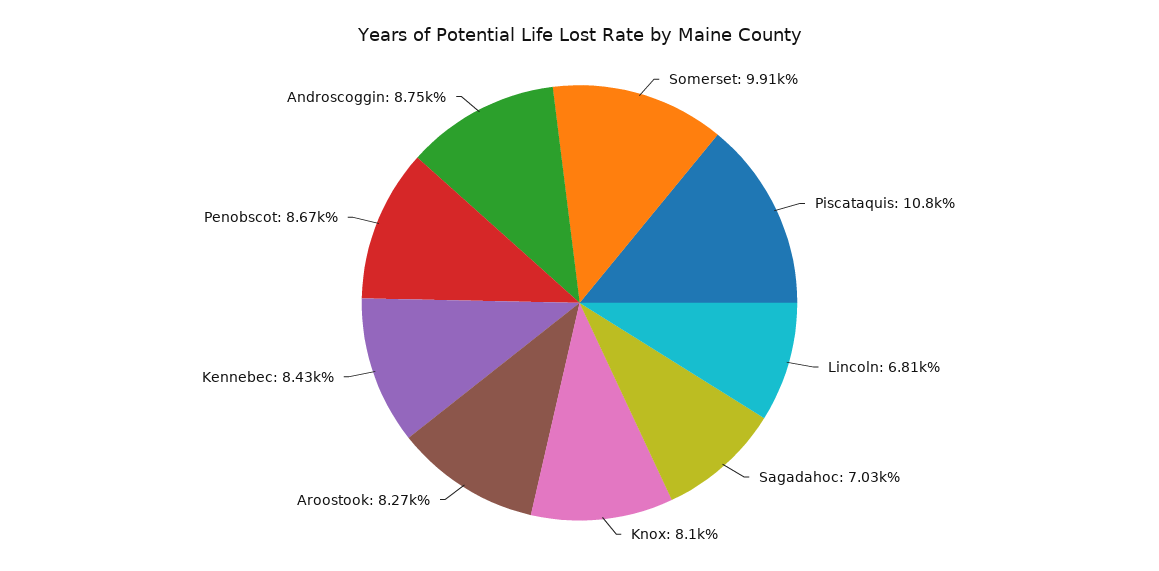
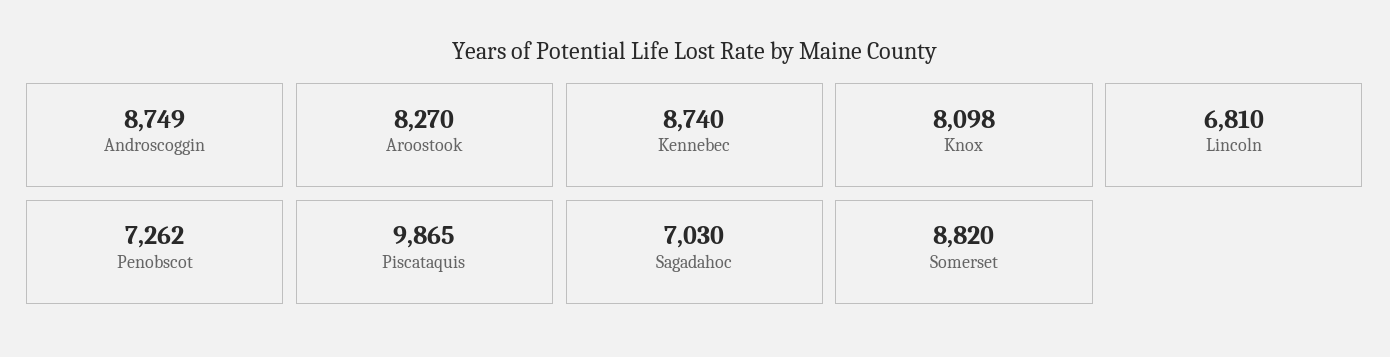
Somerset: 9910 -> 8820
Piscataquis: 10800 -> 9865
Kennebec: 8430 -> 8740
Penobscot: 8670 -> 7262

